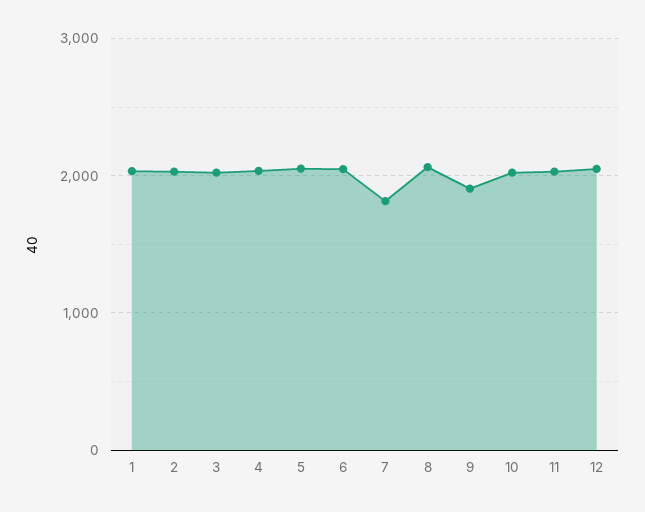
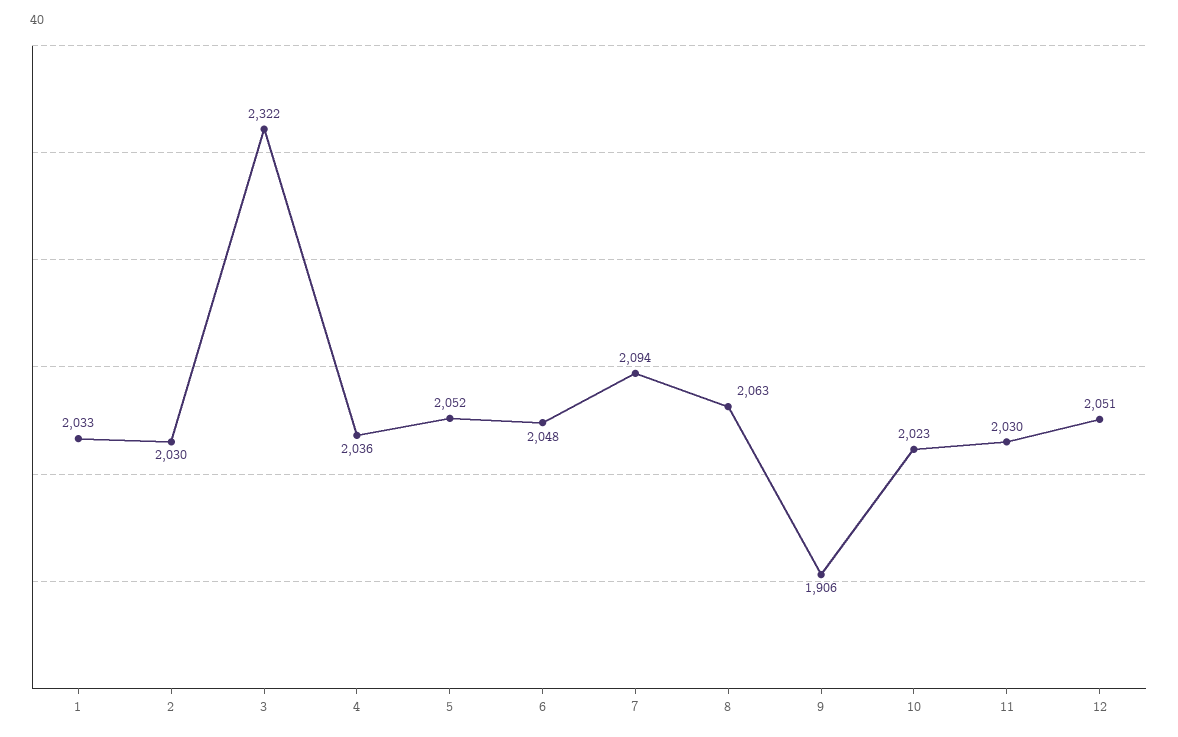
3: 2000 -> 2322
7: 1800 -> 2094

